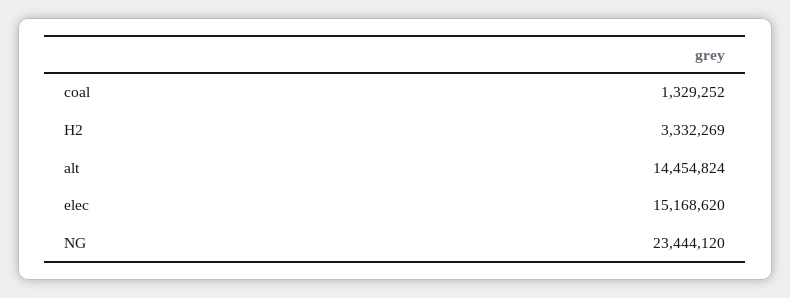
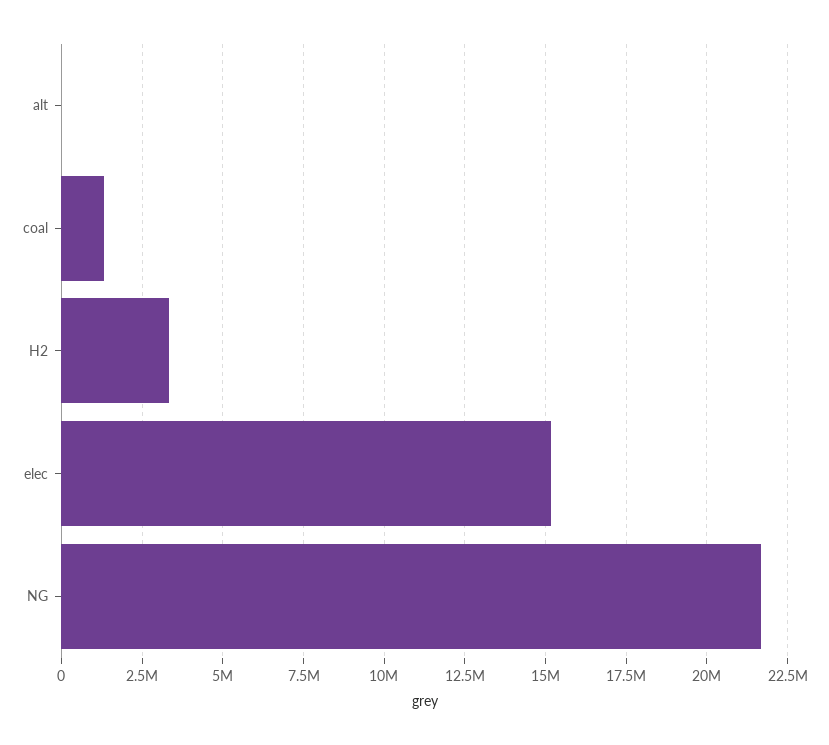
alt: 14454824 -> 0
NG: 23444120 -> 21750000

